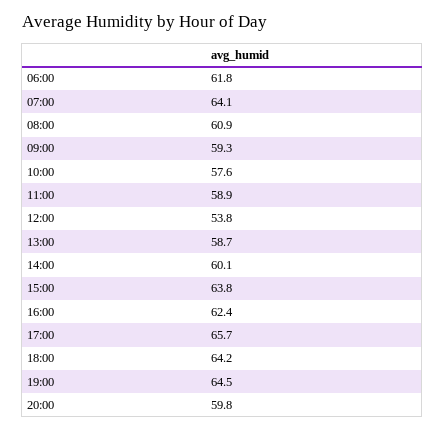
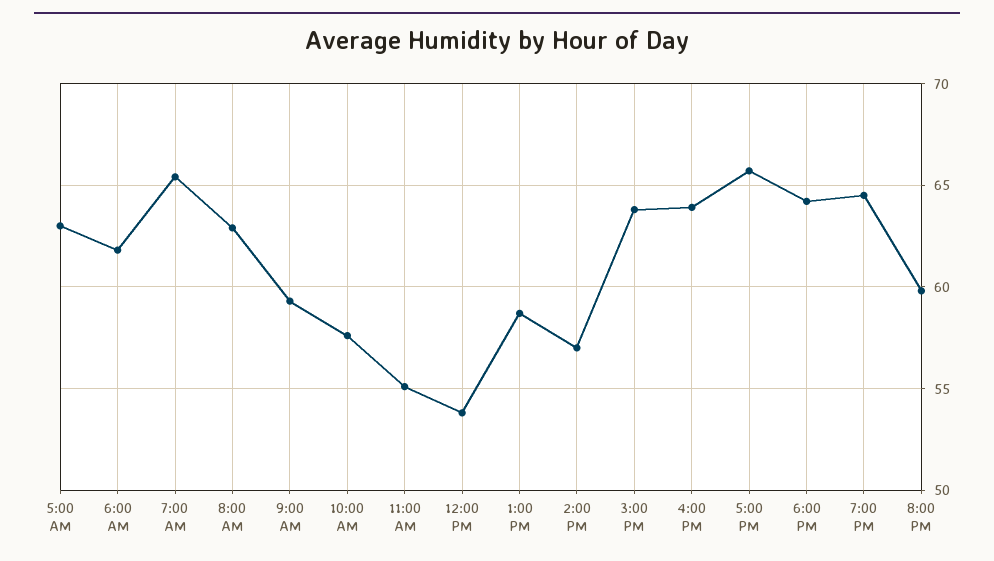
07:00: 64.1 -> 65.5
08:00: 60.9 -> 63
11:00: 58.9 -> 55
14:00: 60.1 -> 57
16:00: 62.4 -> 64
5:00 AM: none -> 63

